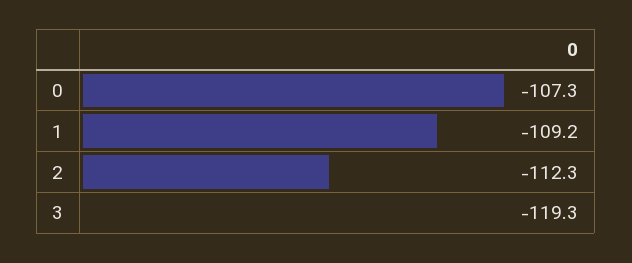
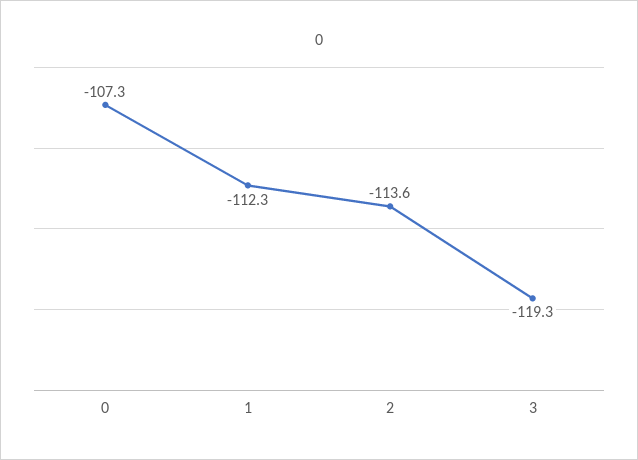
1: -109.2 -> -112.3
2: -112.3 -> -113.6

